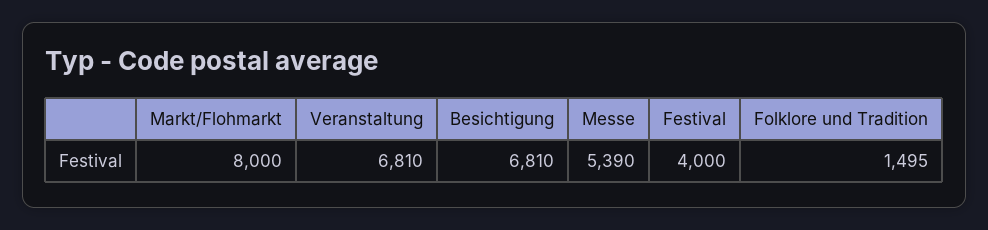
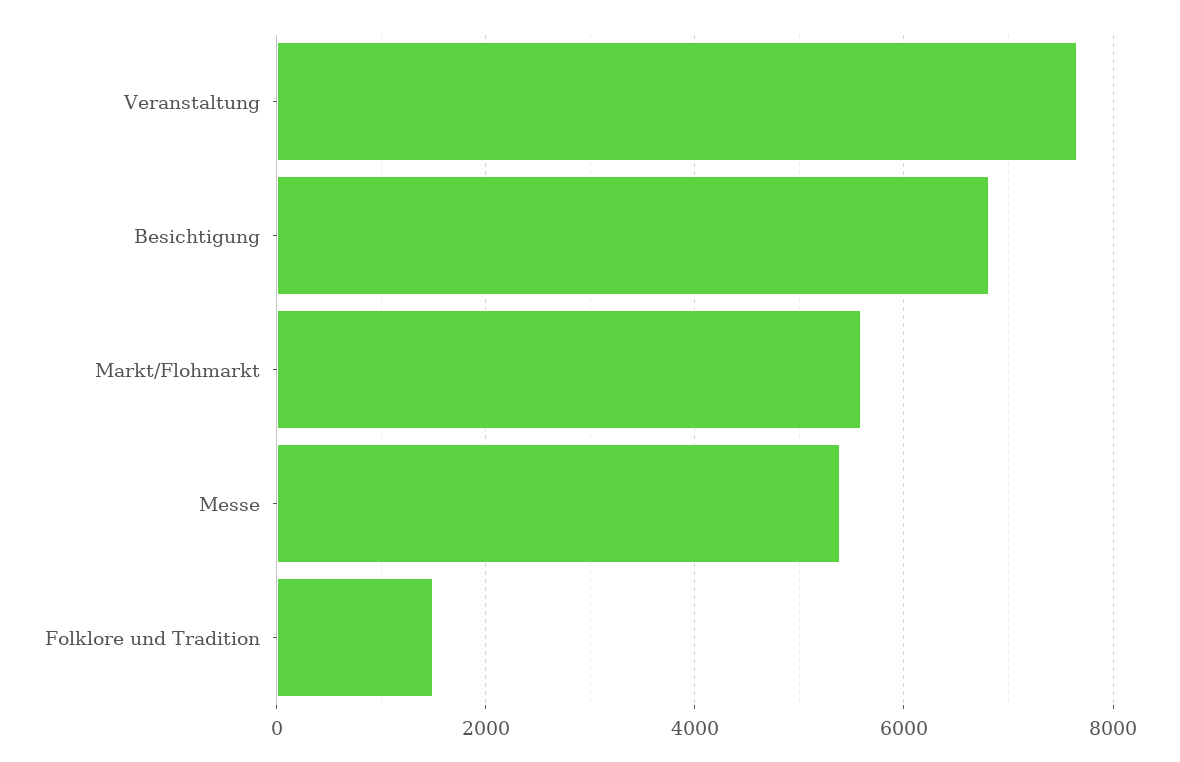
Markt/Flohmarkt: 8000 -> 5600
Veranstaltung: 6810 -> 7600
Festival: 4000 -> none

